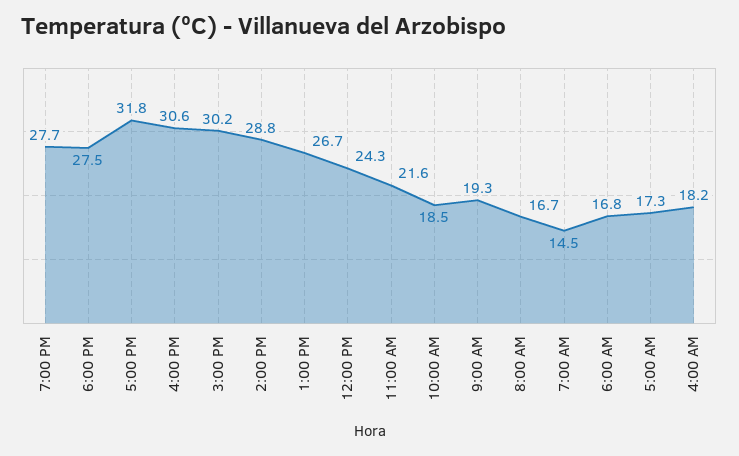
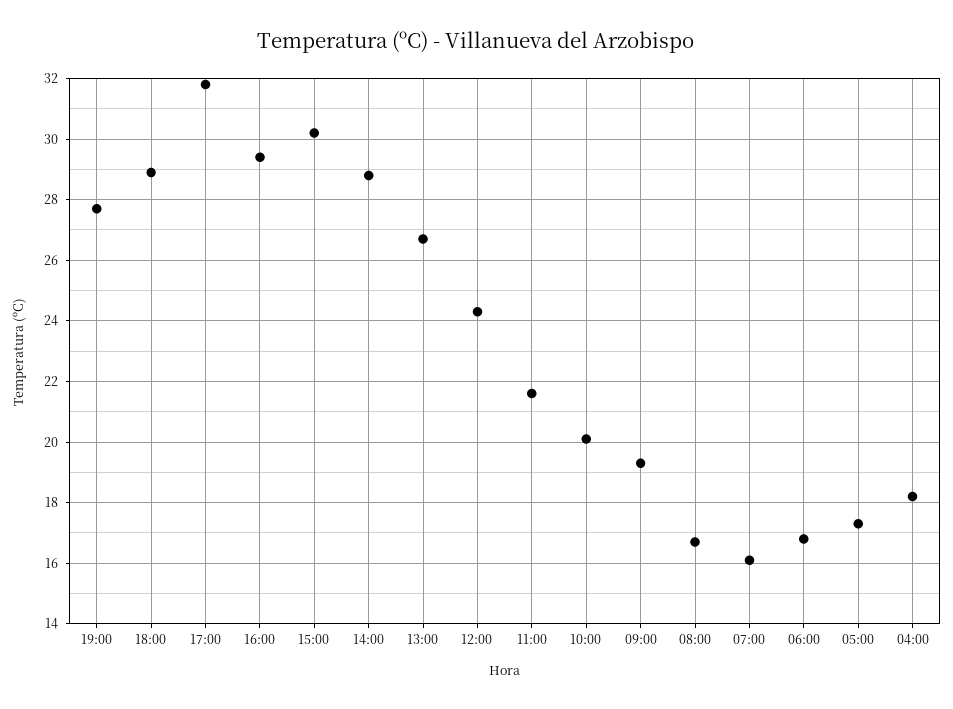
6:00 PM: 27.5 -> 29
4:00 PM: 30.6 -> 29.5
10:00 AM: 18.5 -> 20
7:00 AM: 14.5 -> 16

